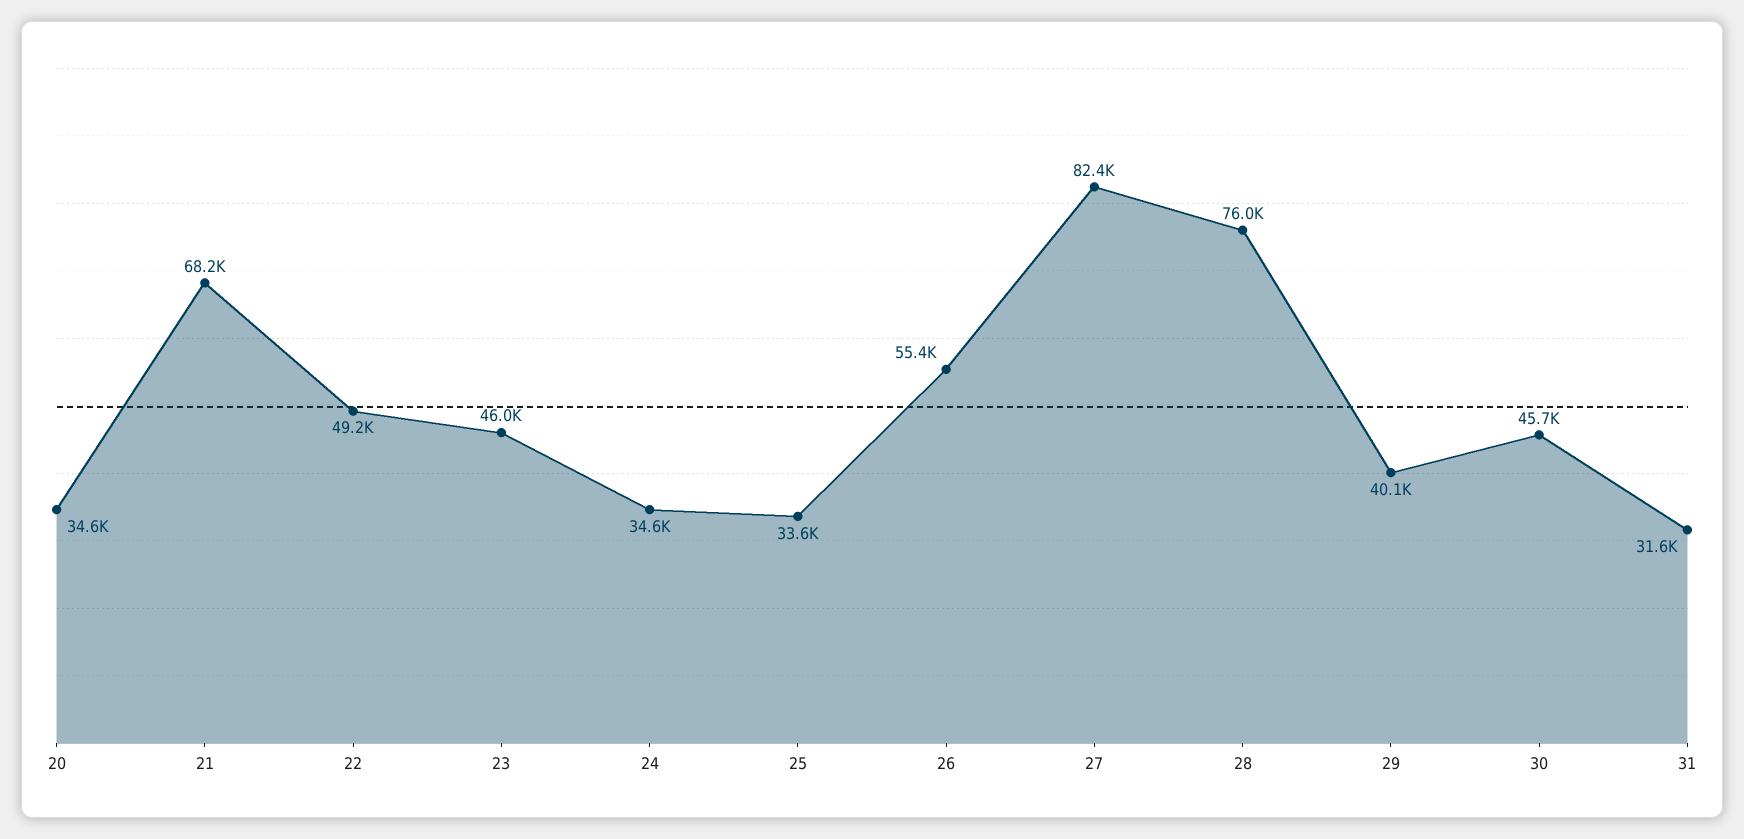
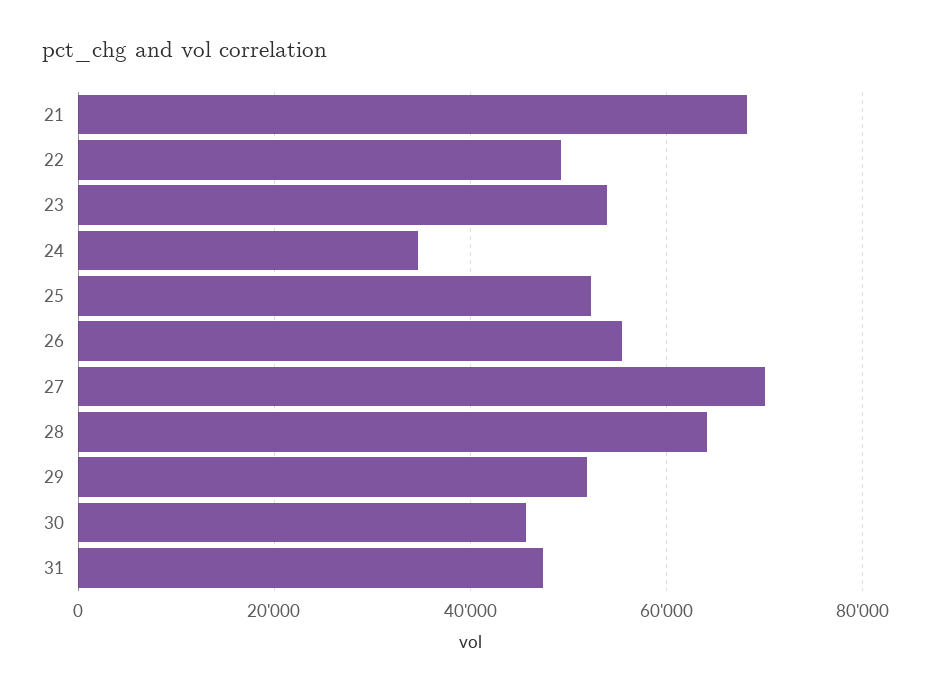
20: 34600 -> none
23: 46000 -> 54000
25: 33600 -> 52000
27: 82400 -> 70000
28: 76000 -> 64000
29: 40100 -> 52000
31: 31600 -> 48000

